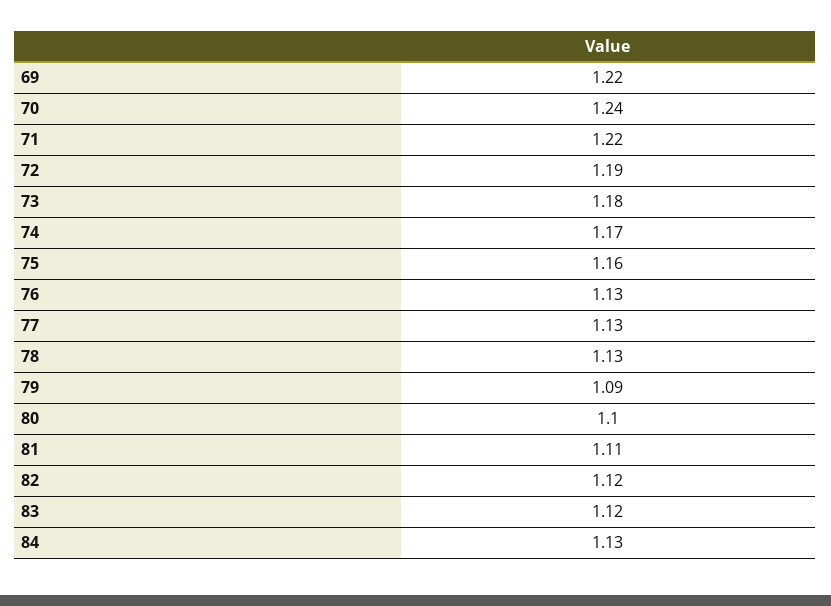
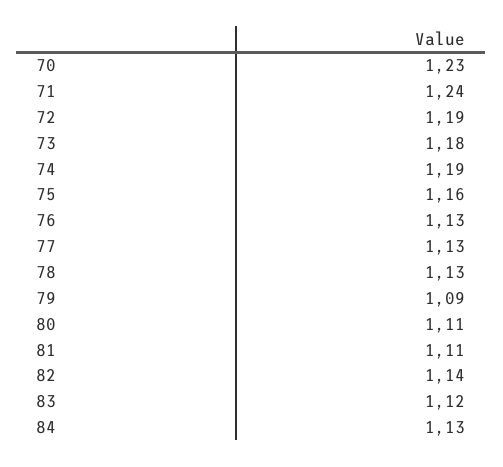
69: 1.22 -> none
70: 1.24 -> 1.23
71: 1.22 -> 1.24
74: 1.17 -> 1.19
80: 1.1 -> 1.11
82: 1.12 -> 1.14

